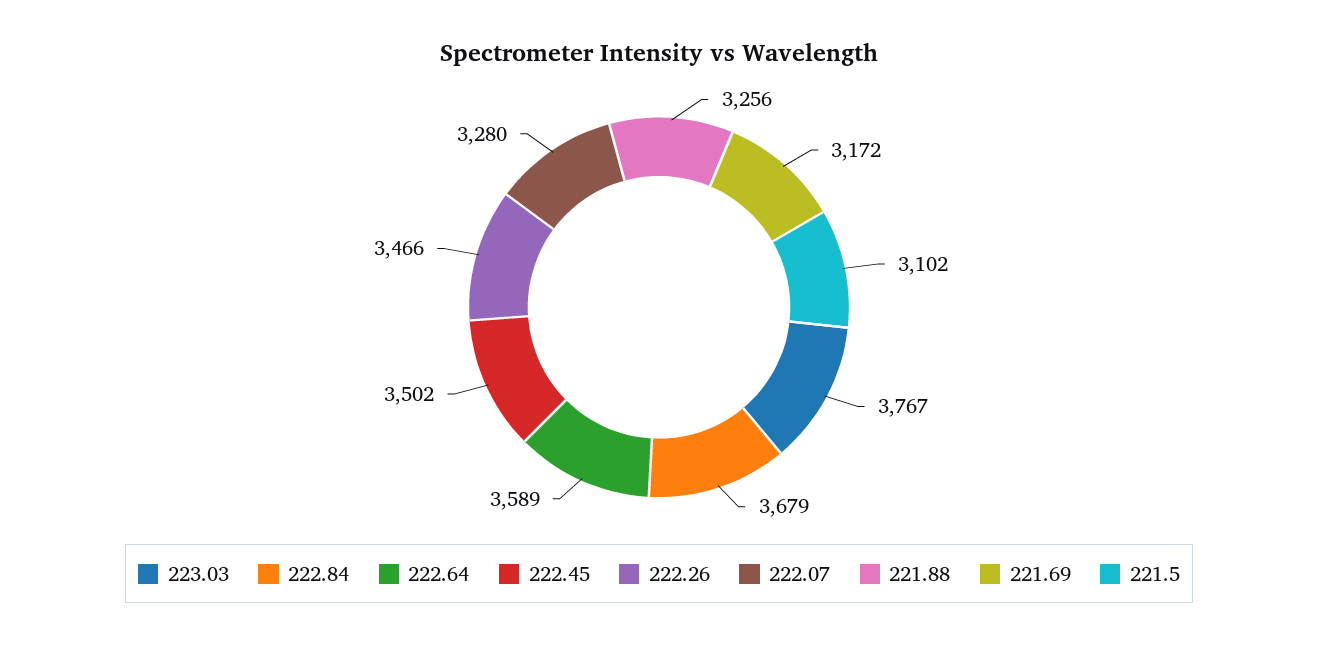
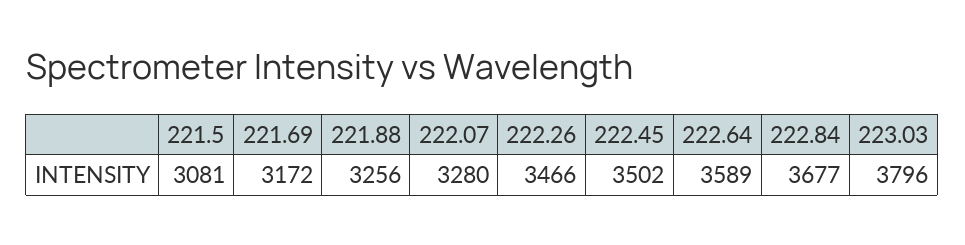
223.03: 3767 -> 3796
222.84: 3679 -> 3677
221.5: 3102 -> 3081

